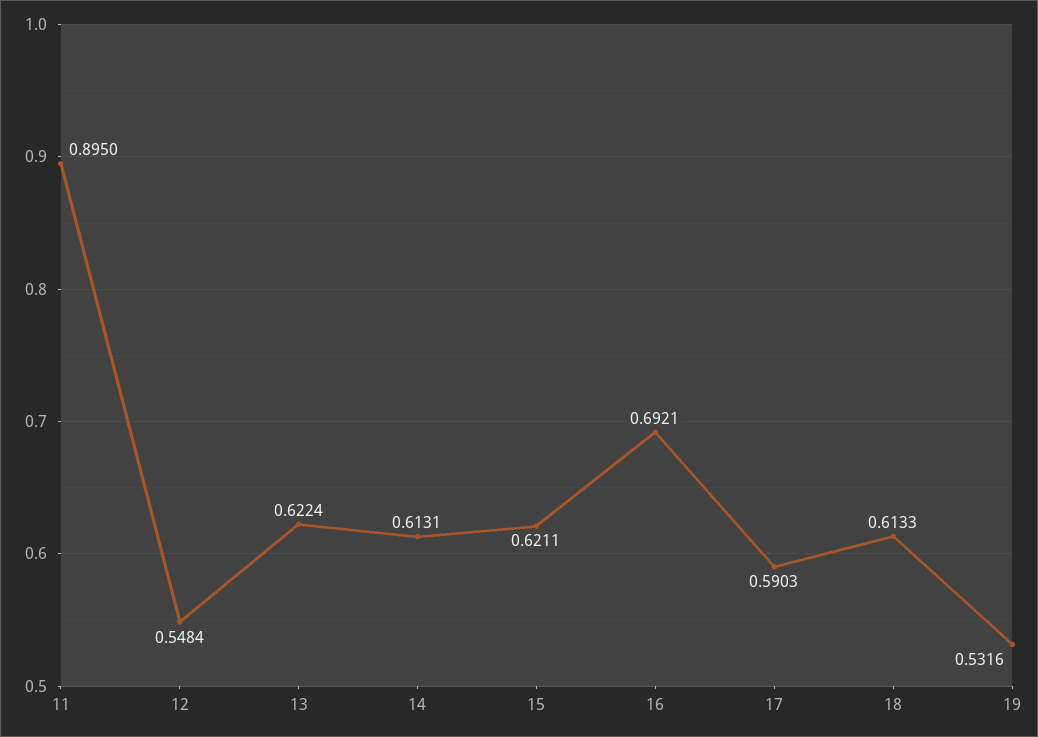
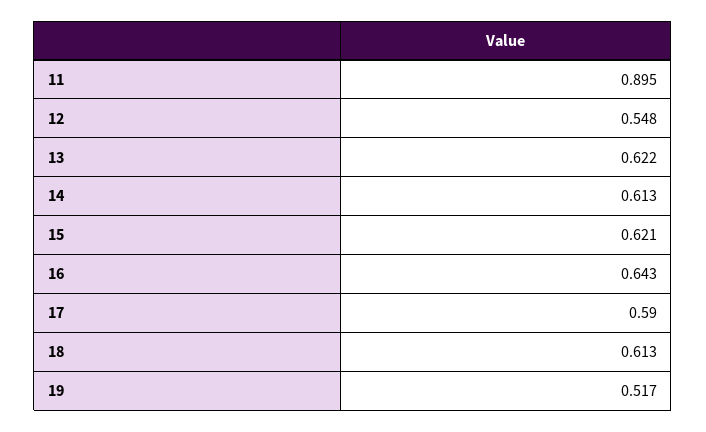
16: 0.6921 -> 0.643
19: 0.5316 -> 0.517

